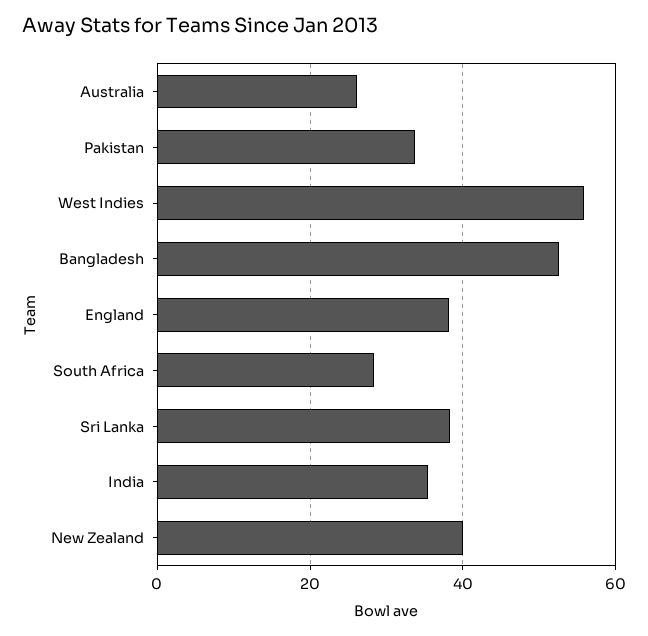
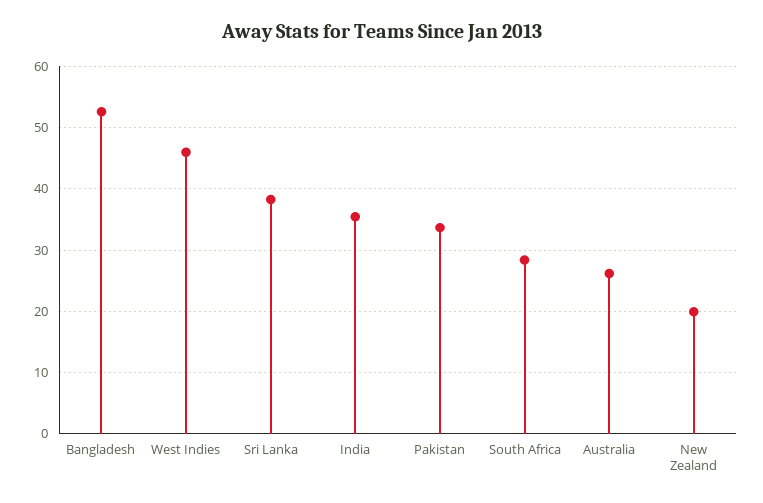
West Indies: 56 -> 46
England: 38 -> none
New Zealand: 40 -> 20

